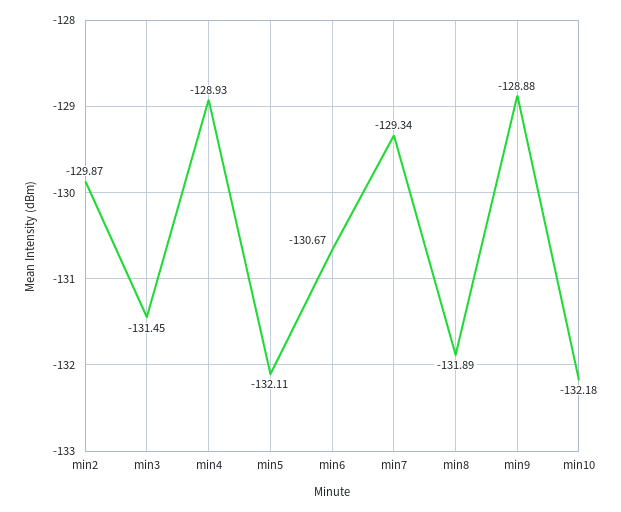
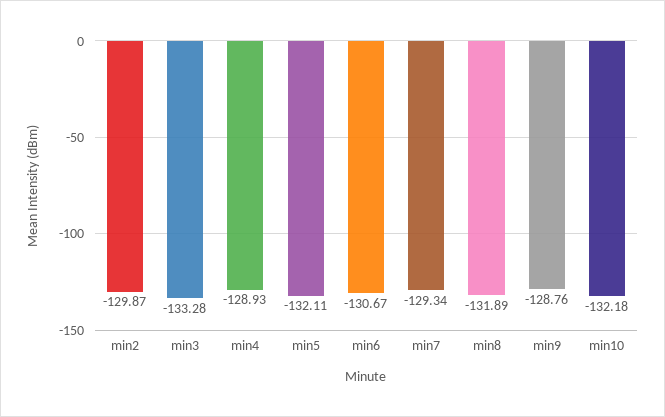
min3: -131.45 -> -133.28
min9: -128.88 -> -128.76

